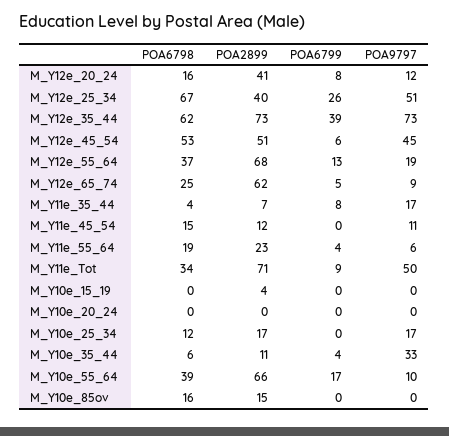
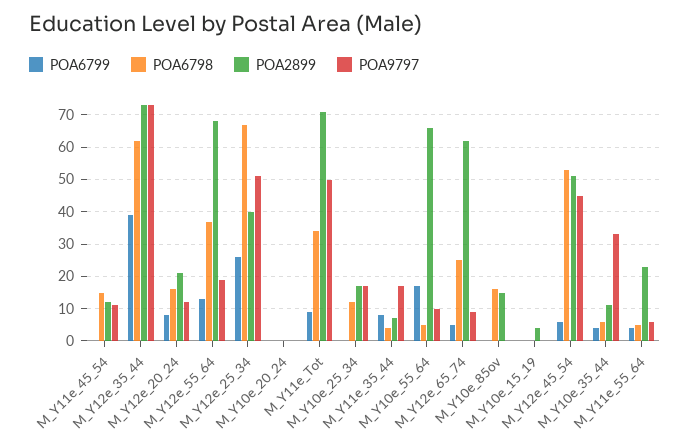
POA2899, M_Y12e_20_24: 41 -> 20
POA6798, M_Y11e_55_64: 19 -> 5
POA6798, M_Y10e_55_64: 39 -> 5

